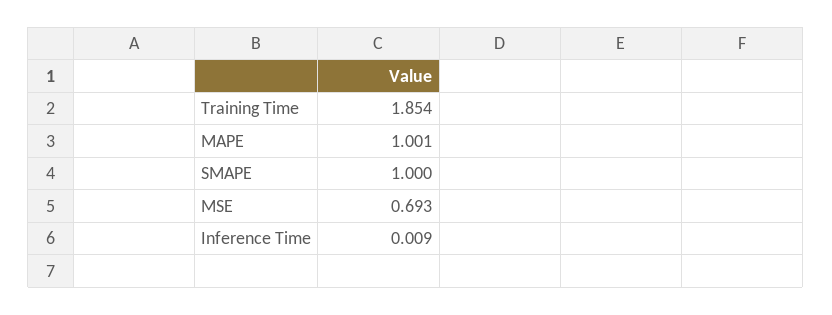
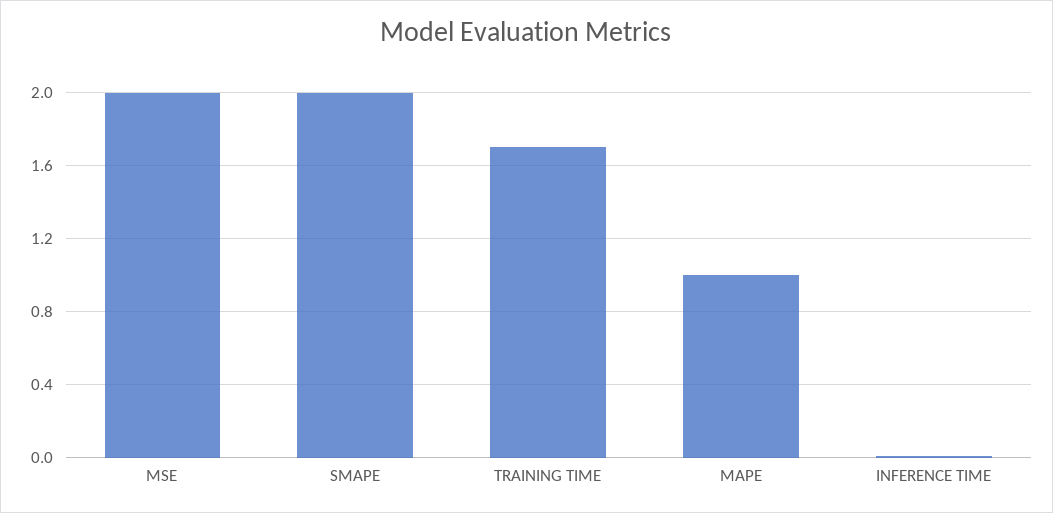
Training Time: 1.854 -> 1.7
SMAPE: 1 -> 2
MSE: 0.693 -> 2

